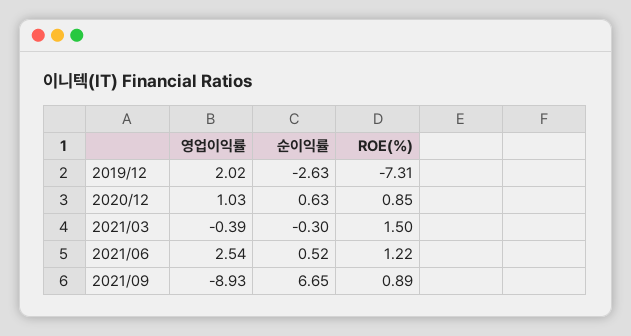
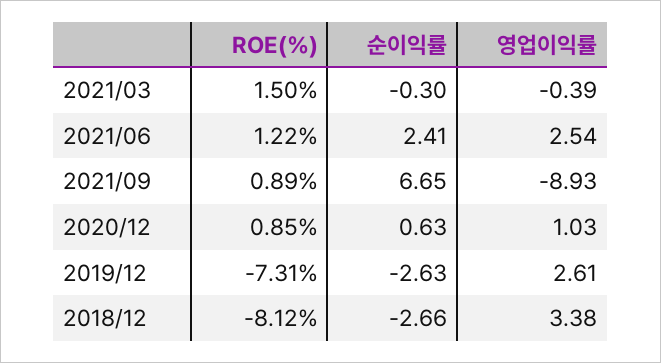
영업이익률, 2019/12: 2.02 -> 2.61
순이익률, 2021/06: 0.52 -> 2.41
ROE(%), 2018/12: none -> -8.12
순이익률, 2018/12: none -> -2.66
영업이익률, 2018/12: none -> 3.38

